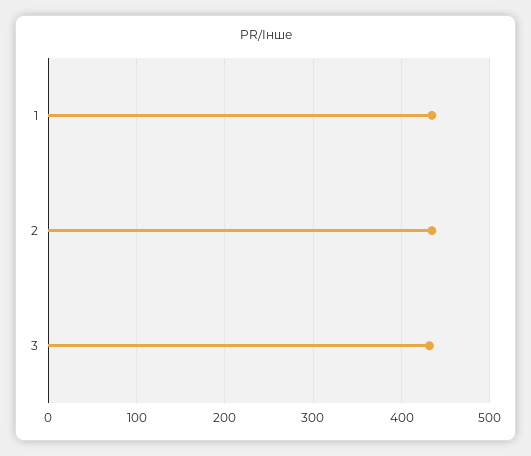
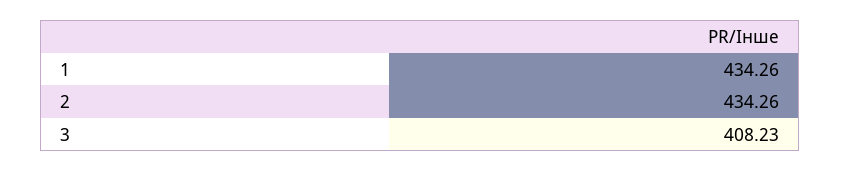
3: 430 -> 408.23

